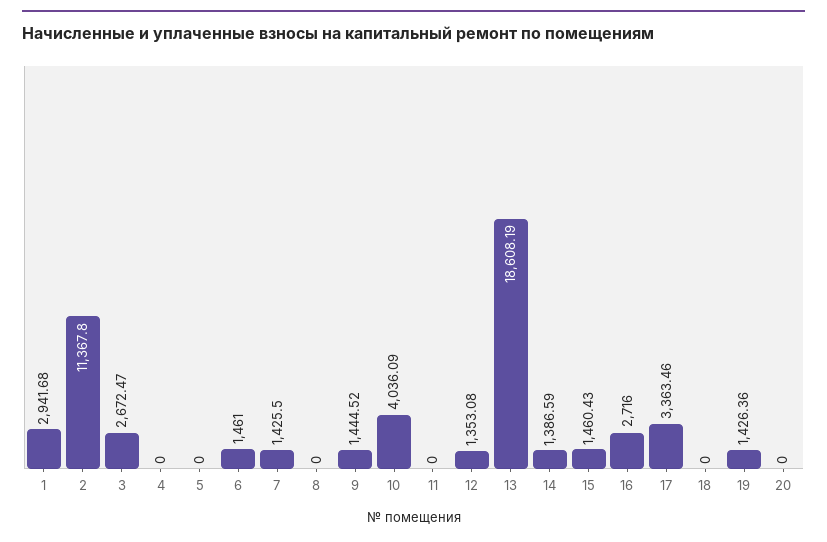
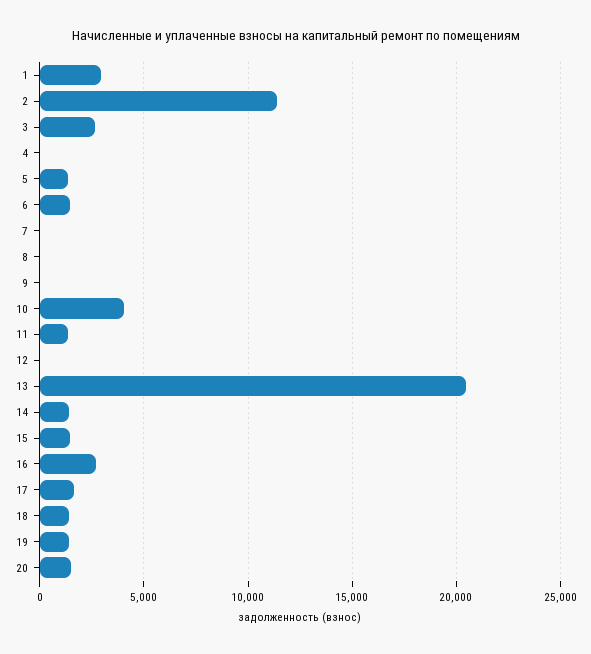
5: 0 -> 1500
7: 1425.5 -> 0
9: 1444.52 -> 0
11: 0 -> 1500
12: 1353.08 -> 0
13: 18608.19 -> 20500
17: 3363.46 -> 1500
18: 0 -> 1500
20: 0 -> 1500

